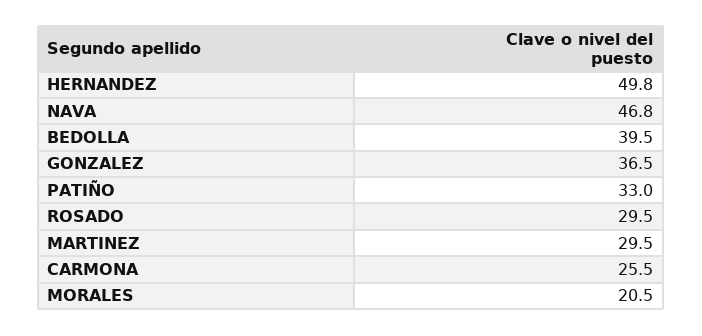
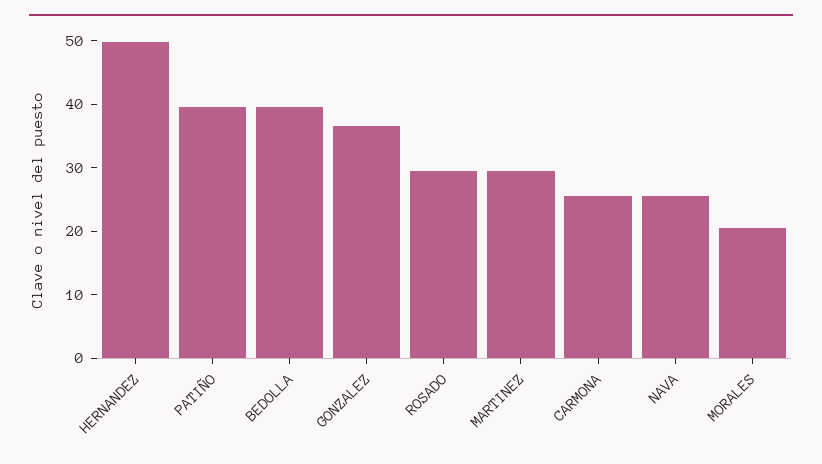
NAVA: 46.8 -> 26
PATIÑO: 33 -> 40

